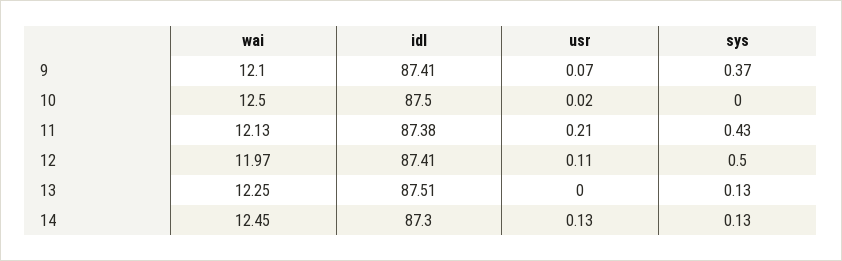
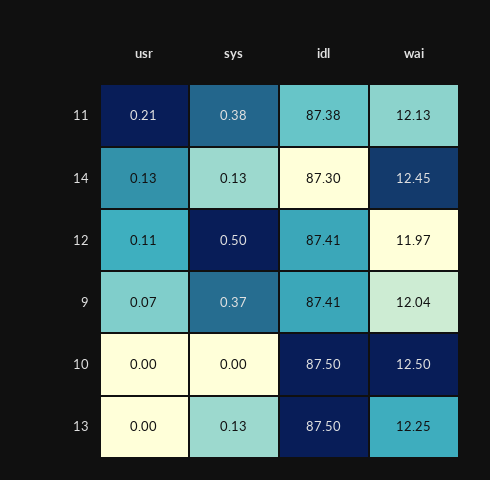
wai, 9: 12.1 -> 12.04
usr, 10: 0.02 -> 0
sys, 11: 0.43 -> 0.38
idl, 13: 87.51 -> 87.5

